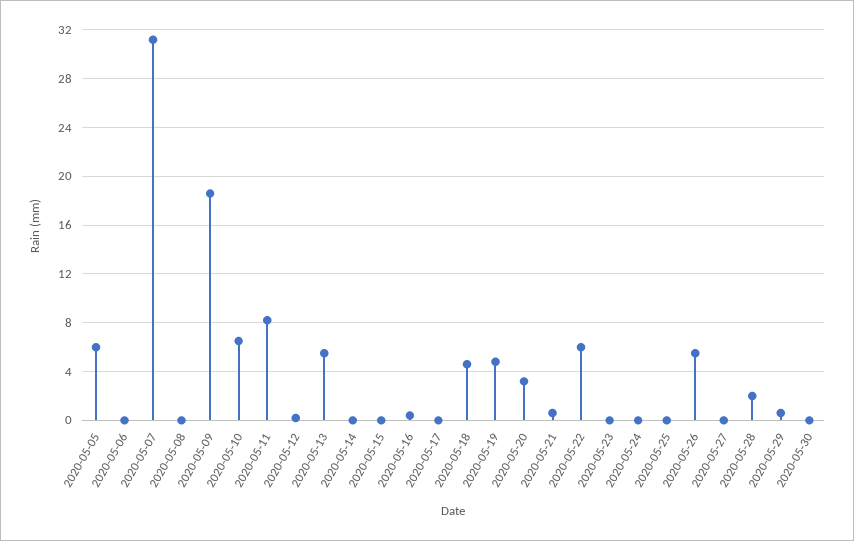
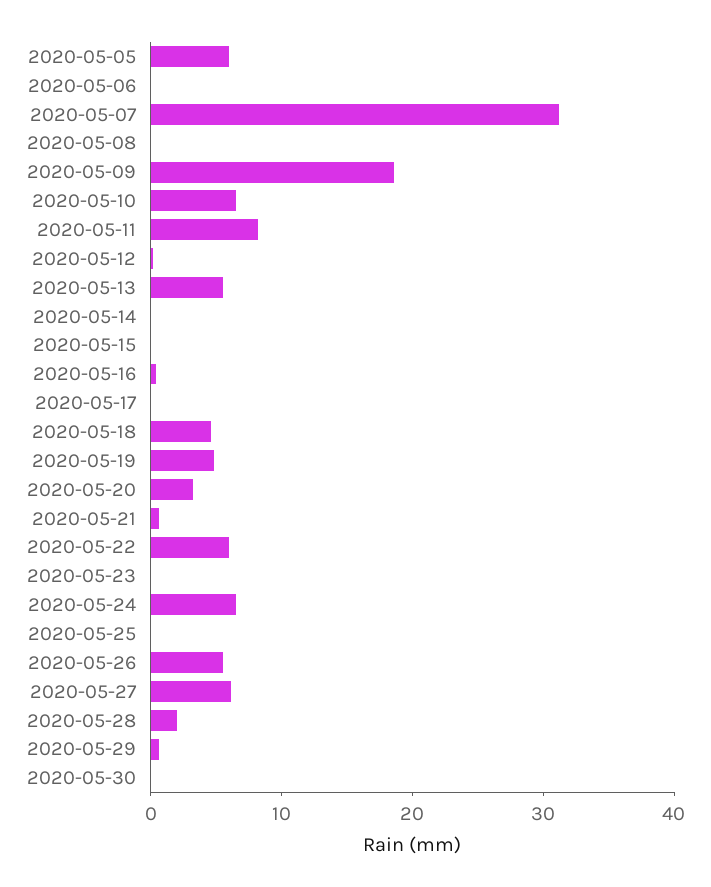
2020-05-24: 0 -> 6
2020-05-27: 0 -> 6

